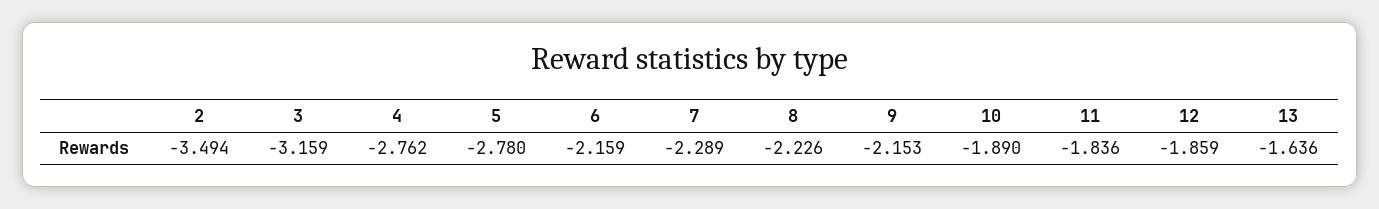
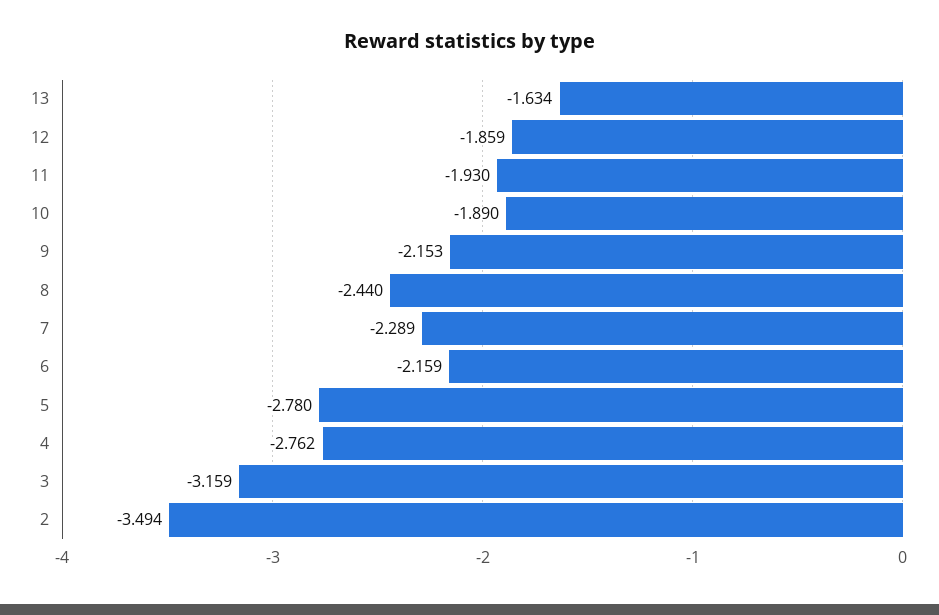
8: -2.226 -> -2.44
11: -1.836 -> -1.93
13: -1.636 -> -1.634

